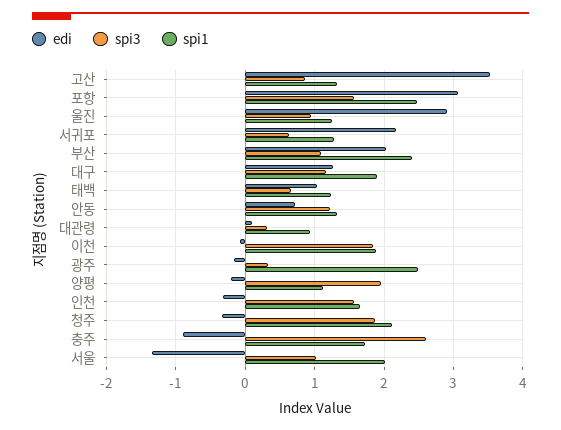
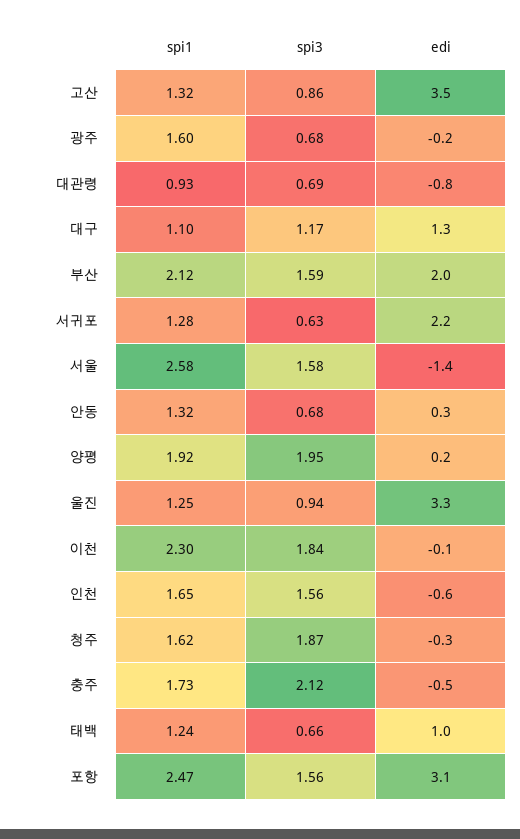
edi, 울진: 2.9 -> 3.3
spi3, 부산: 1.1 -> 1.59
spi1, 부산: 2.4 -> 2.12
spi1, 대구: 1.9 -> 1.1
edi, 안동: 0.7 -> 0.3
spi3, 안동: 1.2 -> 0.68
edi, 대관령: 0.1 -> -0.8
spi3, 대관령: 0.3 -> 0.69
spi1, 이천: 1.9 -> 2.3
spi3, 광주: 0.3 -> 0.68
spi1, 광주: 2.5 -> 1.6
edi, 양평: -0.2 -> 0.2
spi1, 양평: 1.1 -> 1.92
edi, 인천: -0.3 -> -0.6
spi1, 청주: 2.1 -> 1.62
edi, 충주: -0.9 -> -0.5
spi3, 충주: 2.6 -> 2.12
spi3, 서울: 1 -> 1.58
spi1, 서울: 2 -> 2.58

